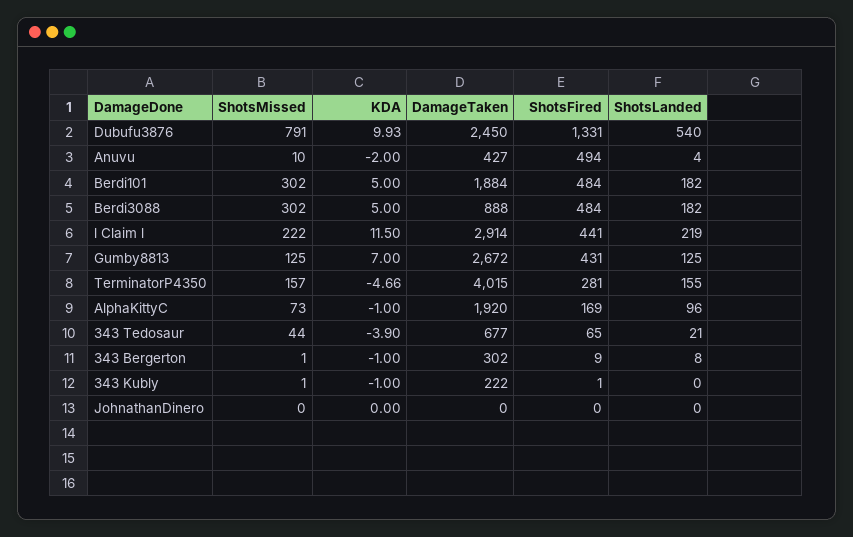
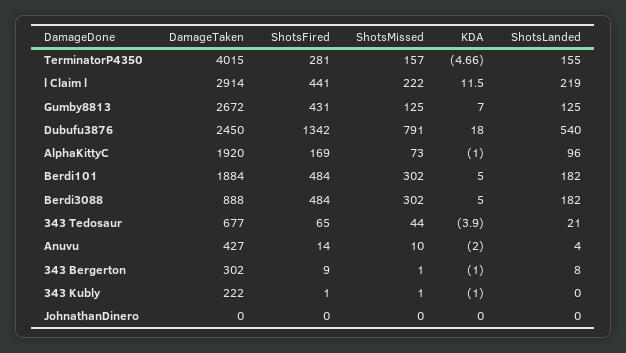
KDA, Dubufu3876: 9.93 -> 18
ShotsFired, Dubufu3876: 1331 -> 1342
ShotsFired, Anuvu: 494 -> 14

